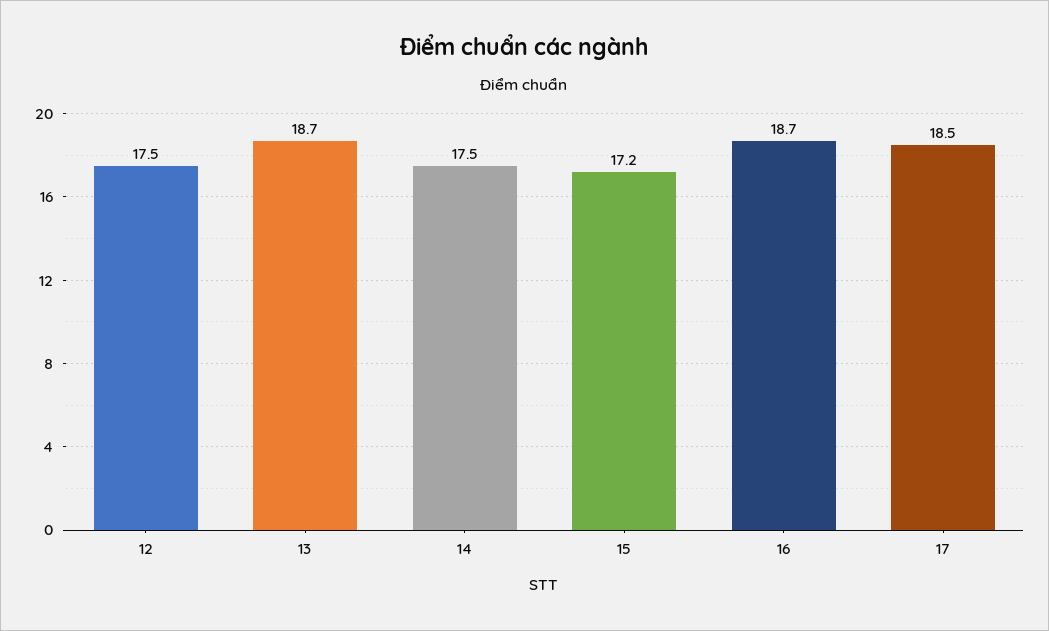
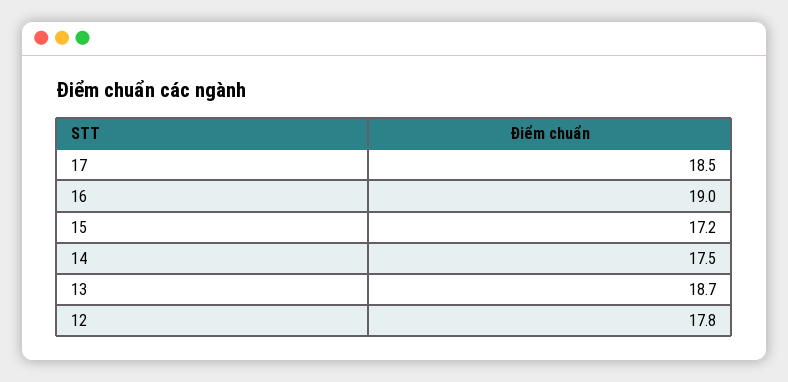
12: 17.5 -> 17.8
16: 18.7 -> 19

